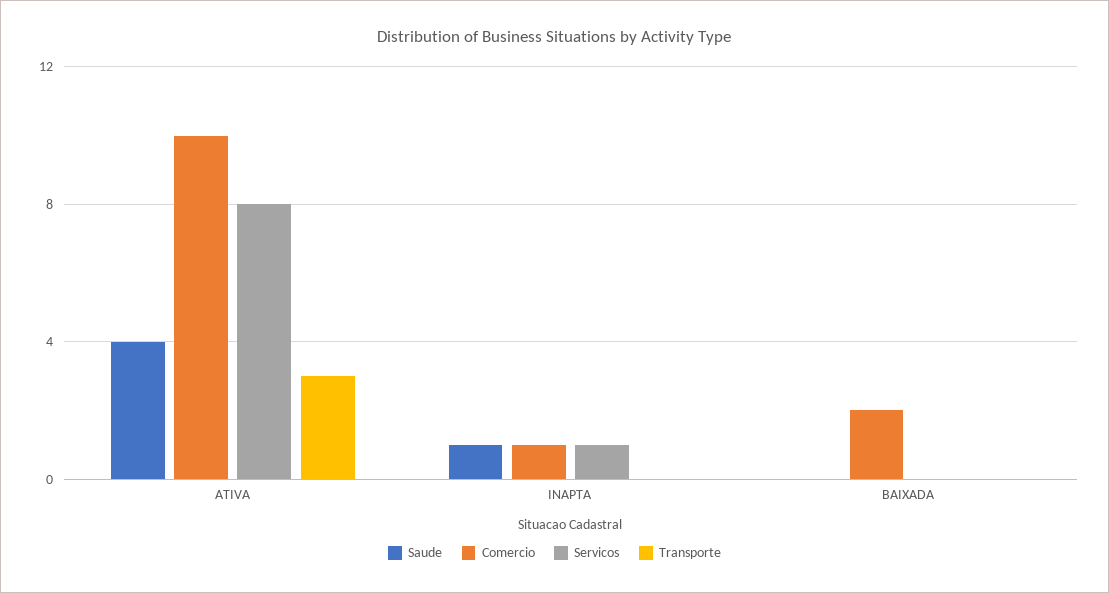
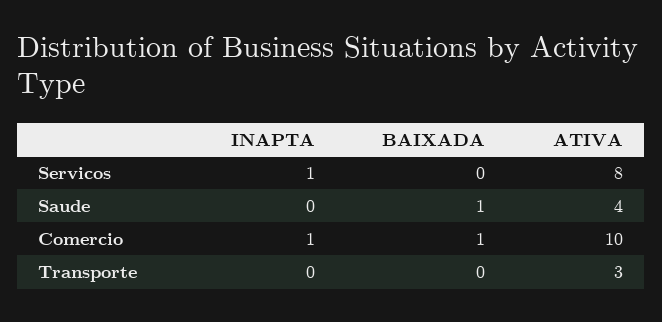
Saude, INAPTA: 1 -> 0
Saude, BAIXADA: 0 -> 1
Comercio, BAIXADA: 2 -> 1

